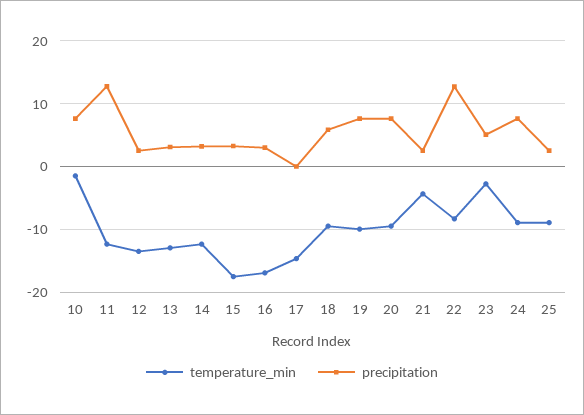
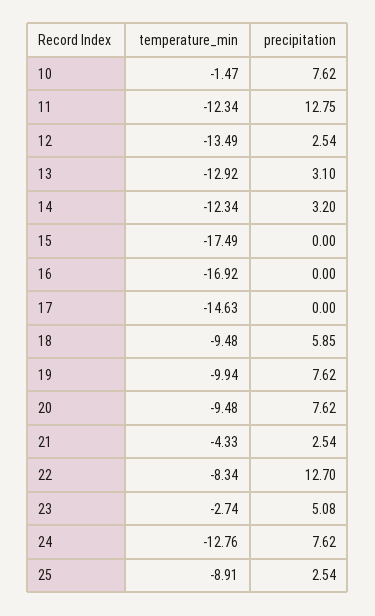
precipitation, 15: 3 -> 0
precipitation, 16: 3 -> 0
temperature_min, 24: -9 -> -12.76

